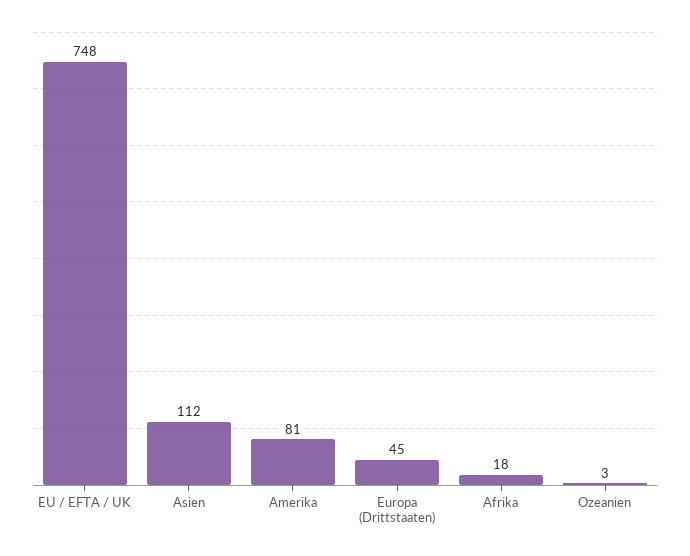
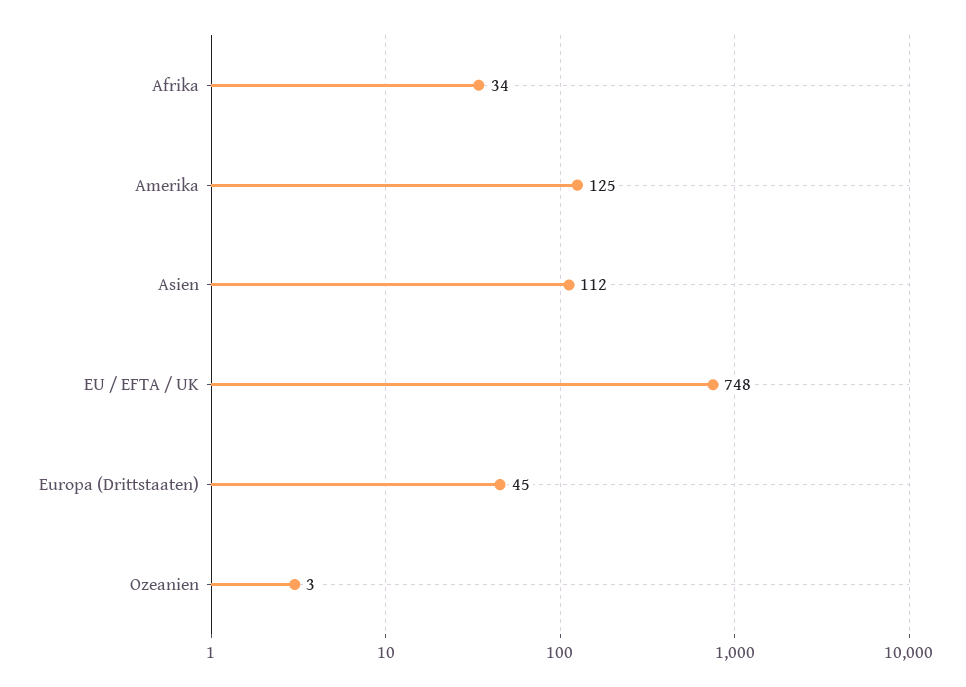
Amerika: 81 -> 125
Afrika: 18 -> 34

